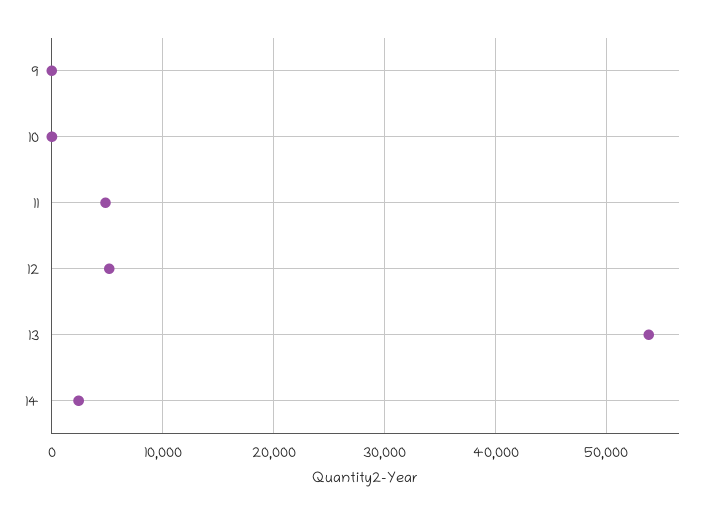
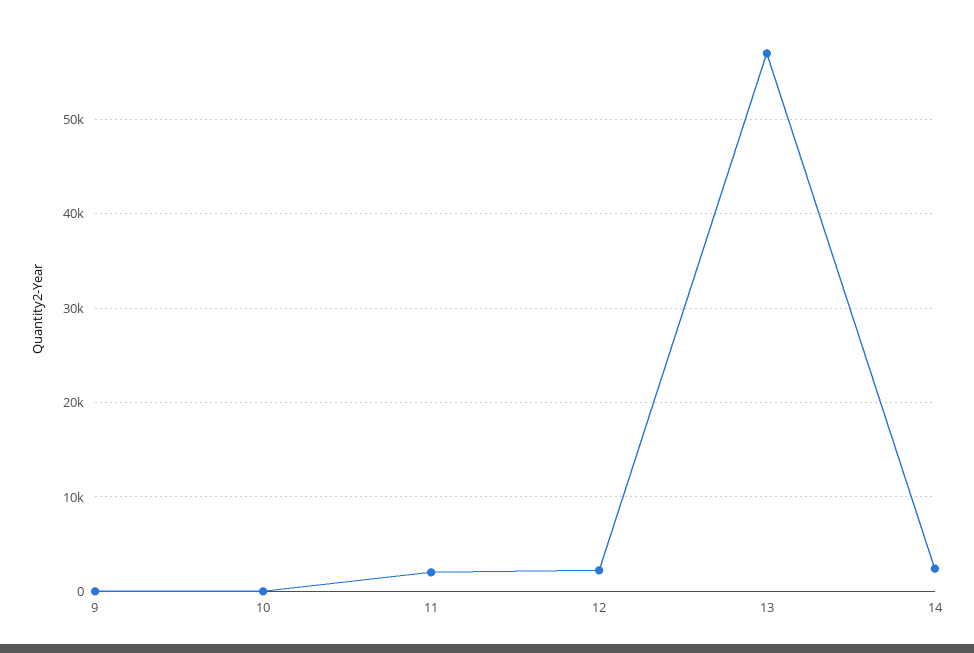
11: 5000 -> 2000
12: 5000 -> 2000
13: 54000 -> 57000

